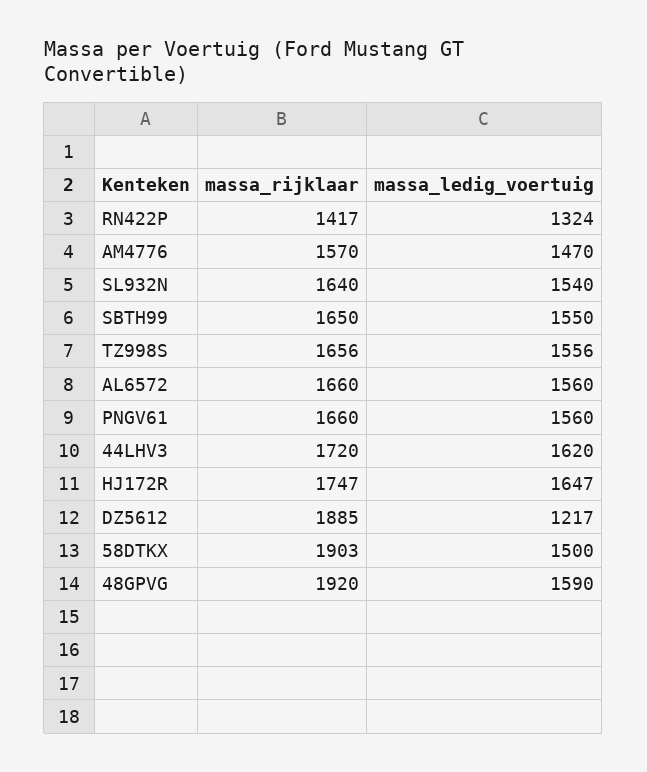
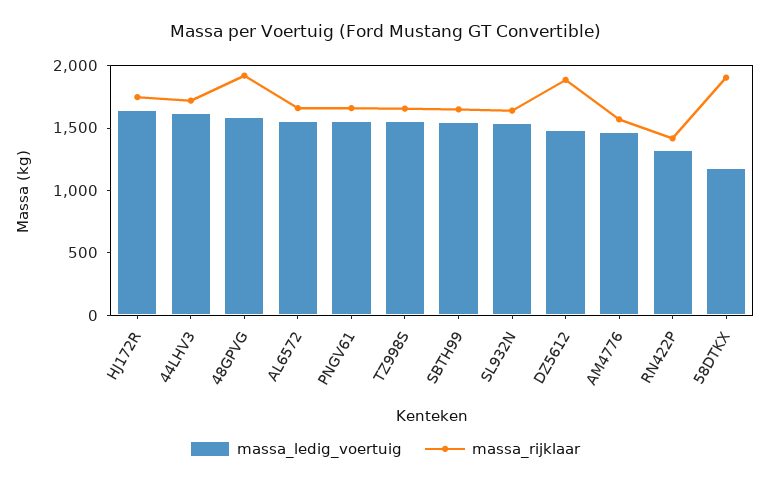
massa_ledig_voertuig, DZ5612: 1217 -> 1500
massa_ledig_voertuig, 58DTKX: 1500 -> 1200

